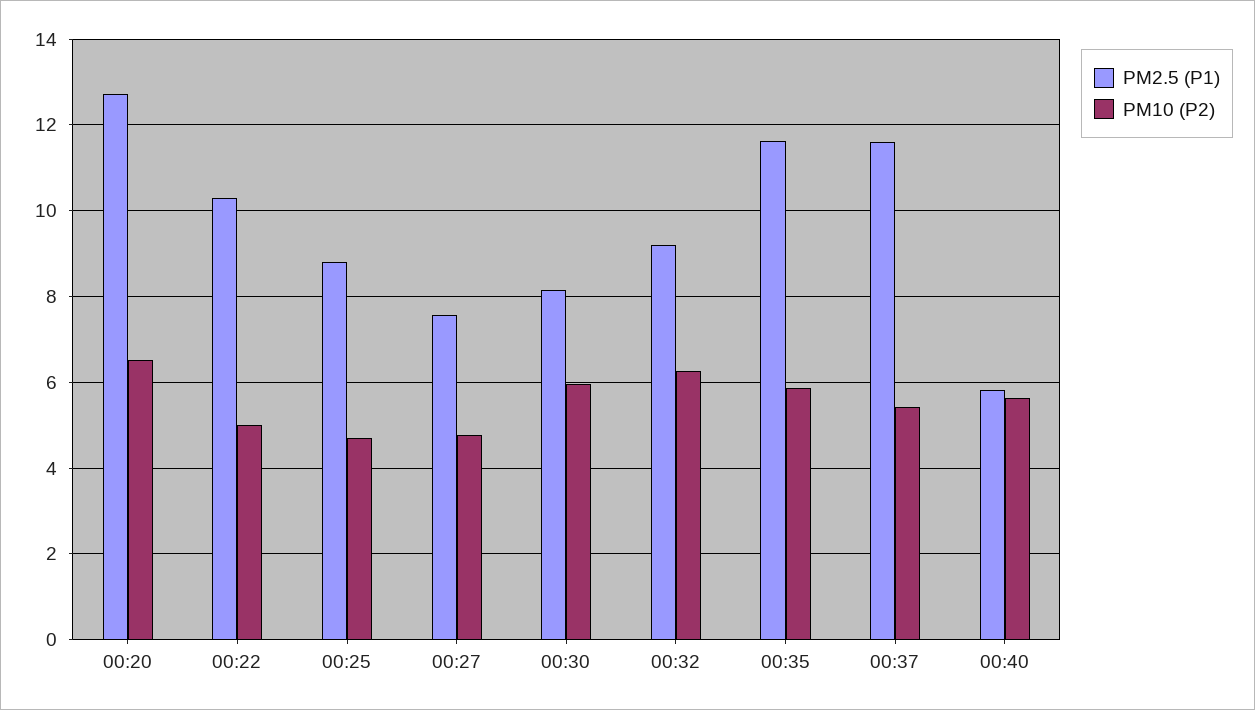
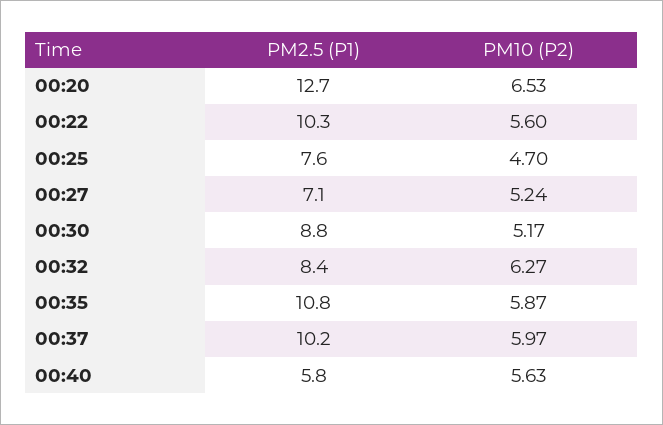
PM10 (P2), 00:22: 5 -> 5.6
PM2.5 (P1), 00:25: 8.8 -> 7.6
PM2.5 (P1), 00:27: 7.6 -> 7.1
PM10 (P2), 00:27: 4.8 -> 5.24
PM2.5 (P1), 00:30: 8.2 -> 8.8
PM10 (P2), 00:30: 6 -> 5.17
PM2.5 (P1), 00:32: 9.2 -> 8.4
PM2.5 (P1), 00:35: 11.6 -> 10.8
PM2.5 (P1), 00:37: 11.6 -> 10.2
PM10 (P2), 00:37: 5.4 -> 5.97

